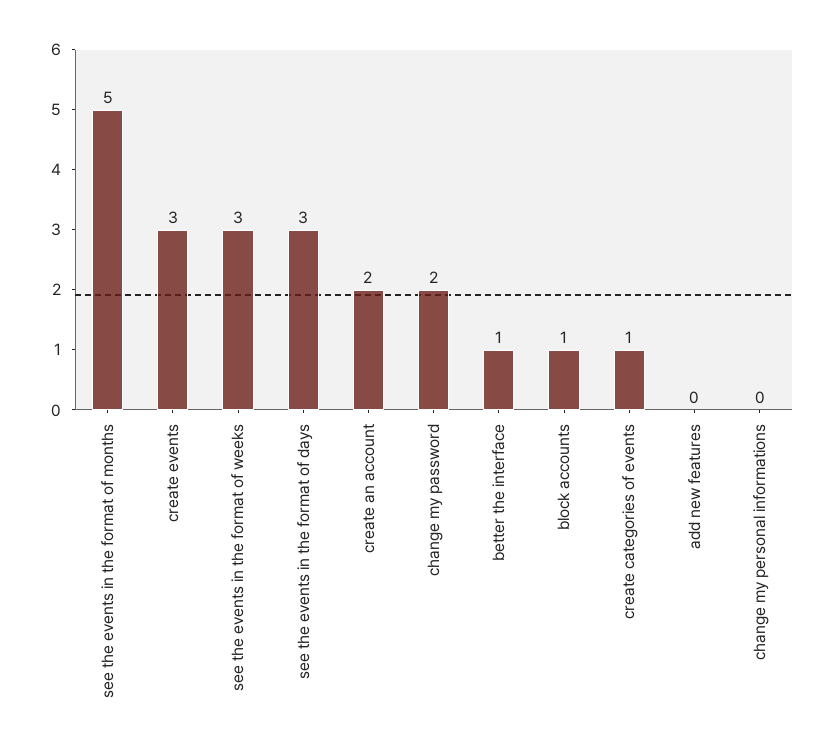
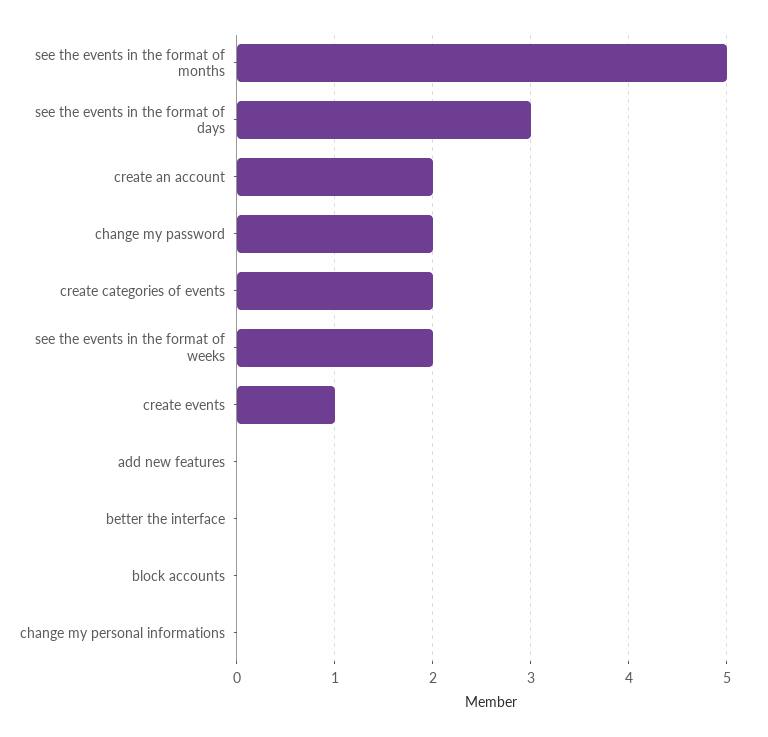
create events: 3 -> 1
see the events in the format of weeks: 3 -> 2
better the interface: 1 -> 0
block accounts: 1 -> 0
create categories of events: 1 -> 2

